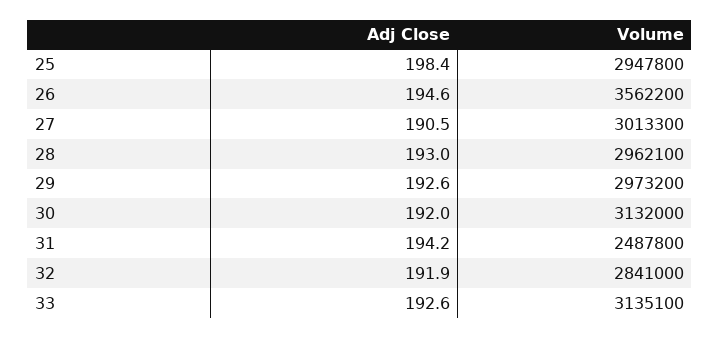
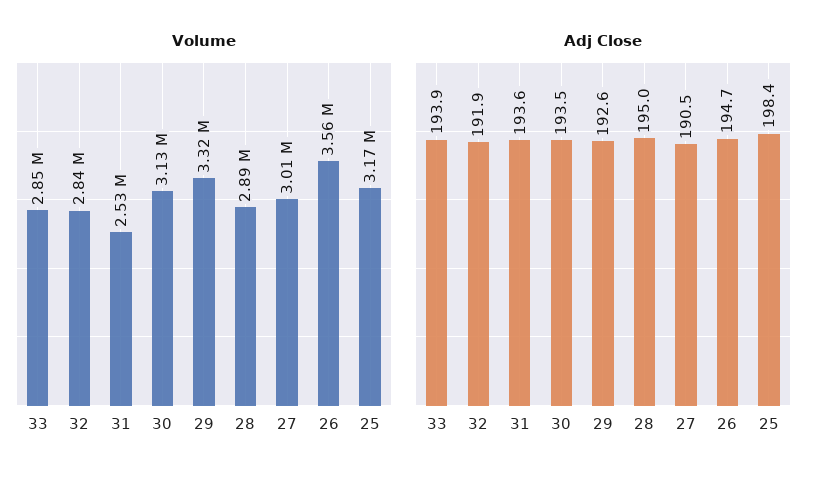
Volume, 25: 2947800 -> 3170000
Adj Close, 26: 194.6 -> 194.7
Adj Close, 28: 193 -> 195
Volume, 28: 2962100 -> 2890000
Volume, 29: 2973200 -> 3320000
Adj Close, 30: 192 -> 193.5
Adj Close, 31: 194.2 -> 193.6
Volume, 31: 2487800 -> 2530000
Adj Close, 33: 192.6 -> 193.9
Volume, 33: 3135100 -> 2850000

